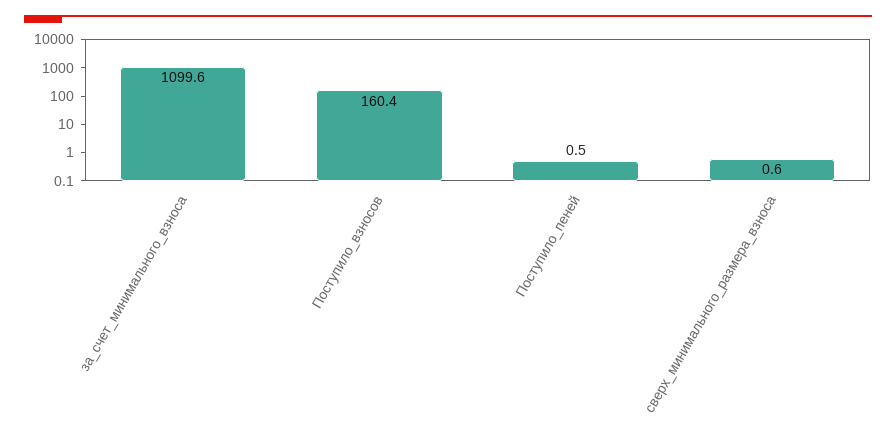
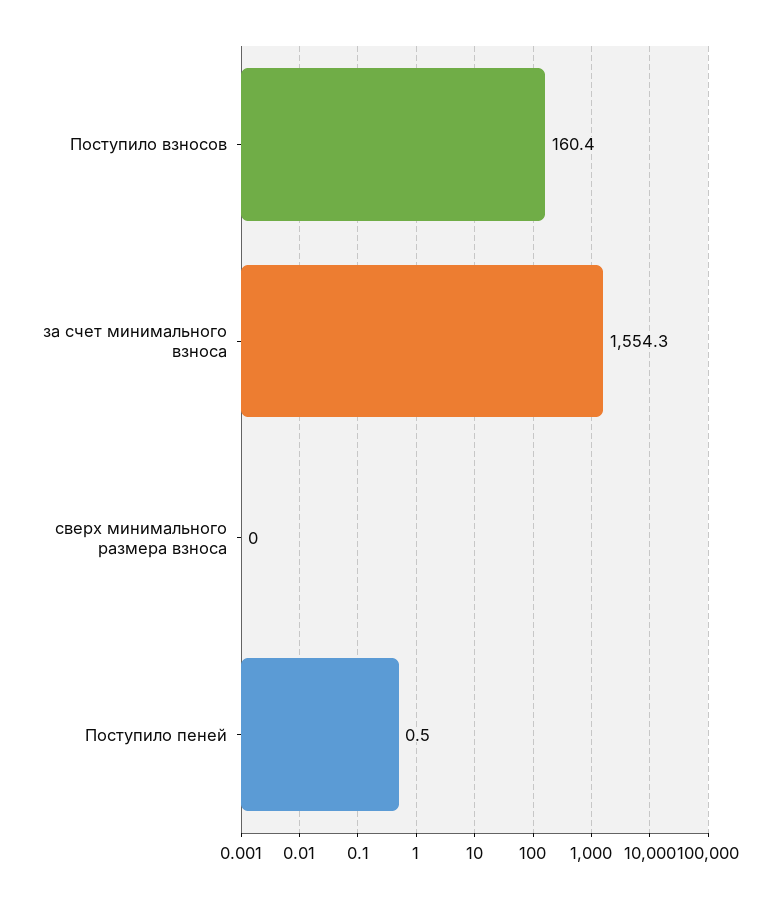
за_счет_минимального_взноса: 1099.6 -> 1554.3
сверх_минимального_размера_взноса: 0.6 -> 0

